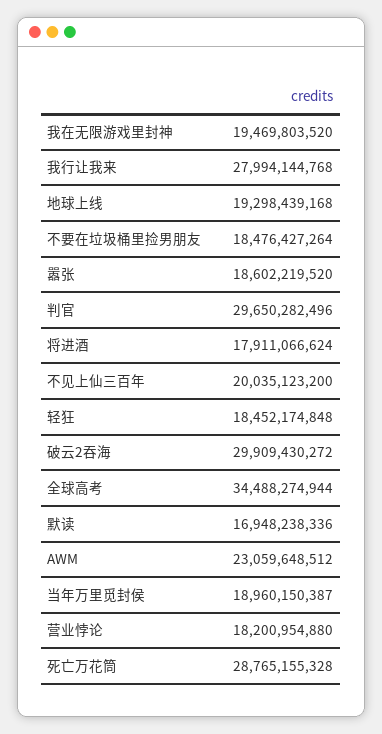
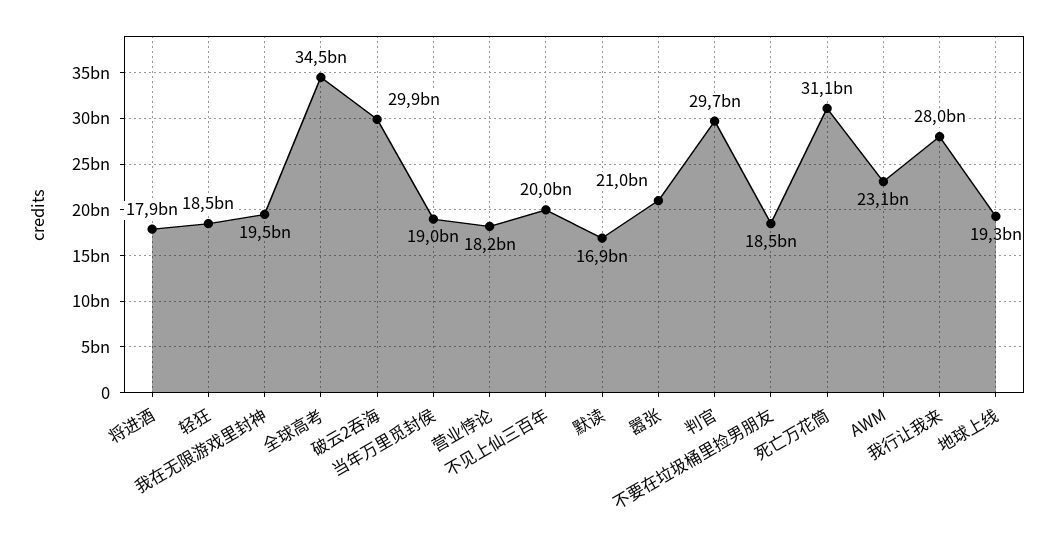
嚣张: 18602219520 -> 21000000000
死亡万花筒: 28765155328 -> 31100000000

